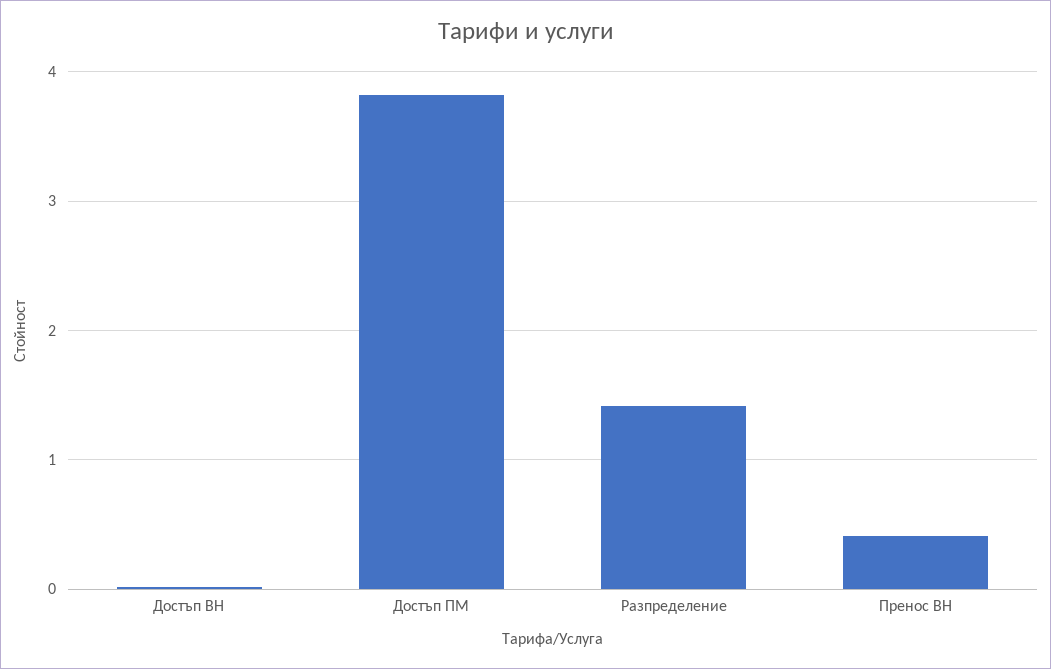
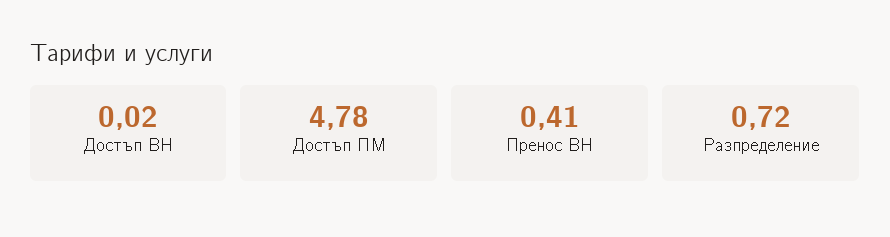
Достъп ПМ: 3.8 -> 4.78
Разпределение: 1.4 -> 0.72

